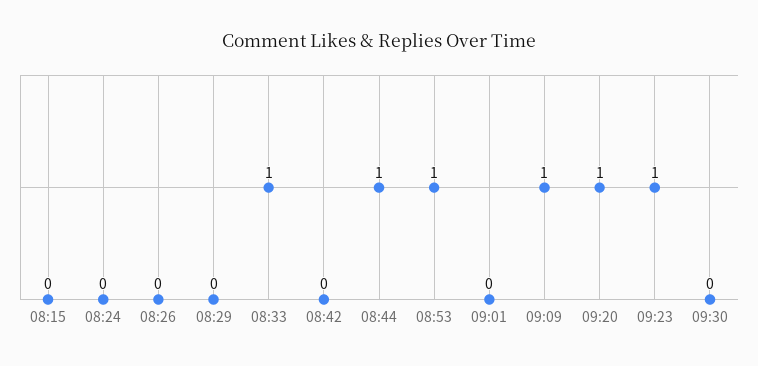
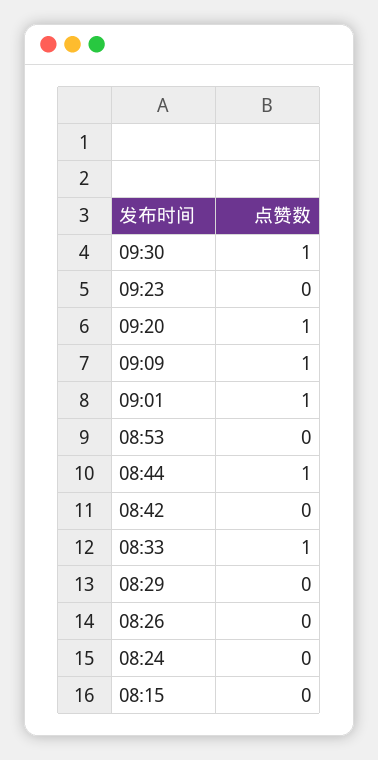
08:53: 1 -> 0
09:01: 0 -> 1
09:23: 1 -> 0
09:30: 0 -> 1

